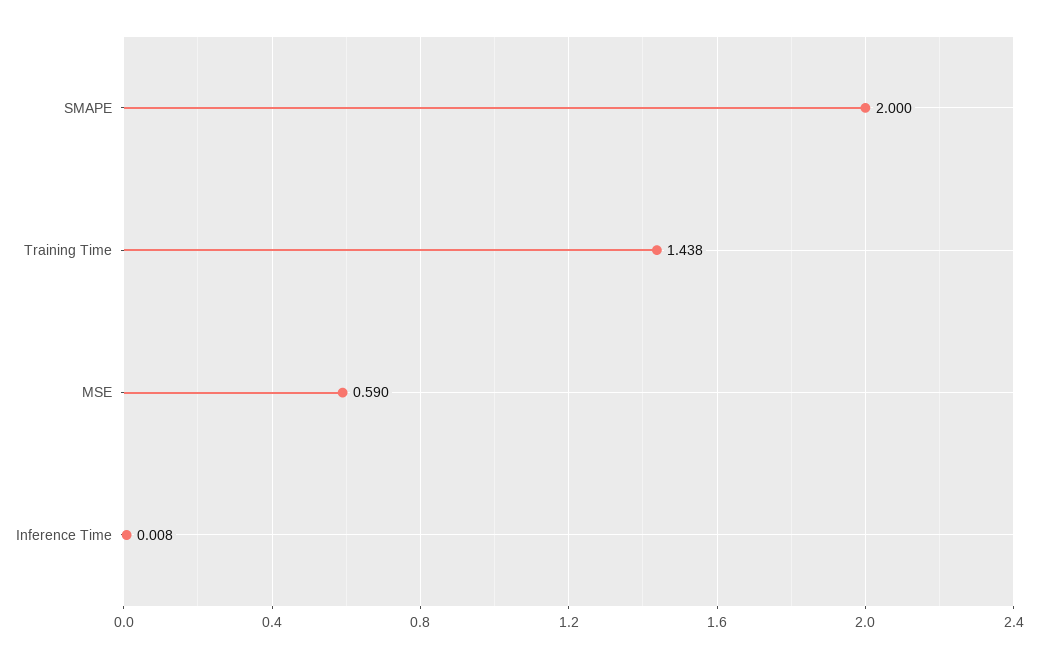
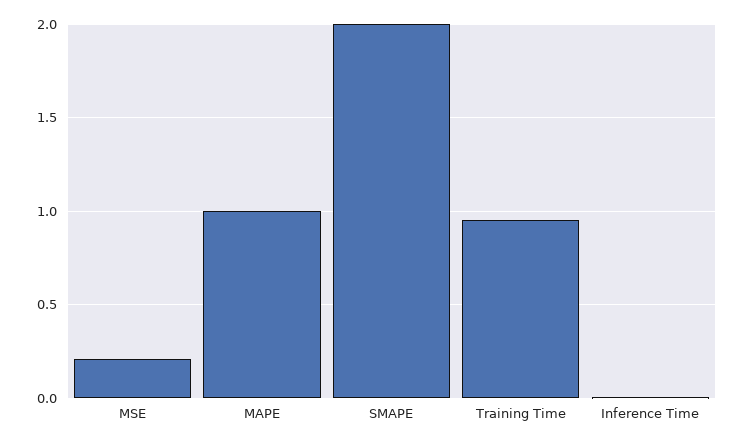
Training Time: 1.438 -> 0.95
MSE: 0.59 -> 0.2
MAPE: none -> 1

